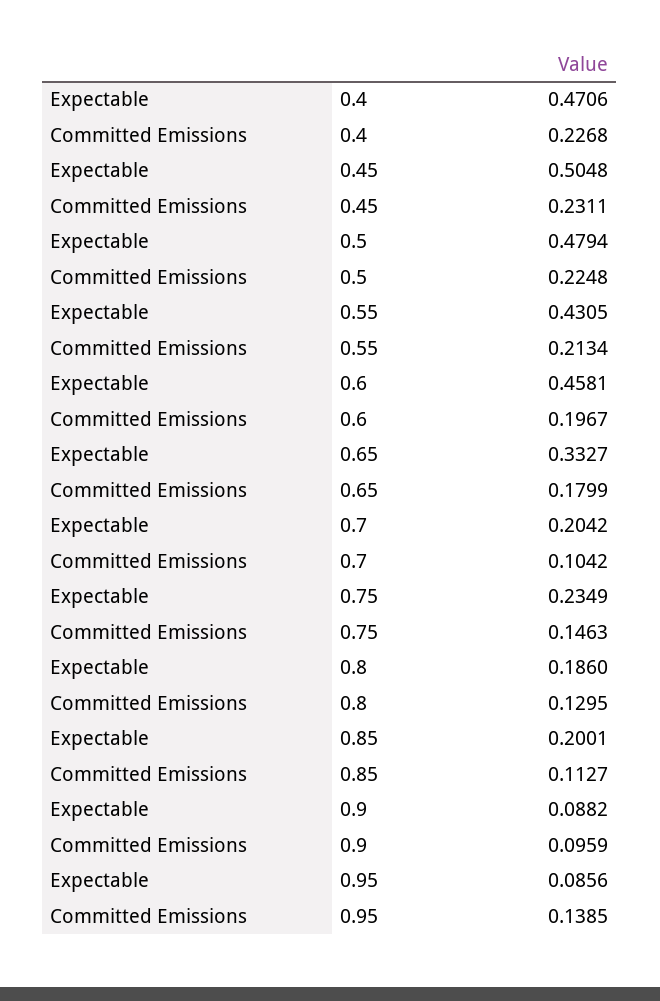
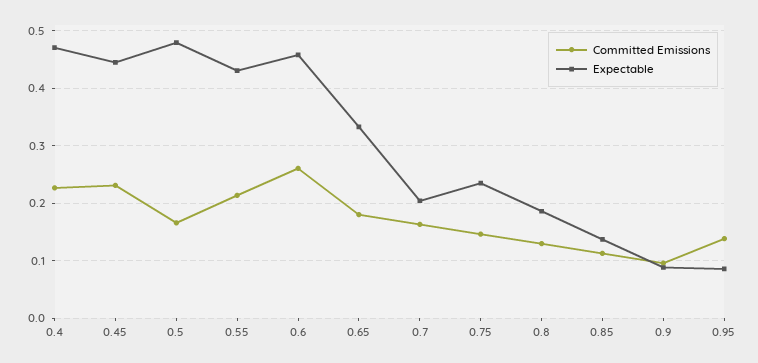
Expectable, 0.45: 0.5048 -> 0.44
Committed Emissions, 0.5: 0.2248 -> 0.16
Committed Emissions, 0.6: 0.1967 -> 0.26
Committed Emissions, 0.7: 0.1042 -> 0.16
Expectable, 0.85: 0.2001 -> 0.14

